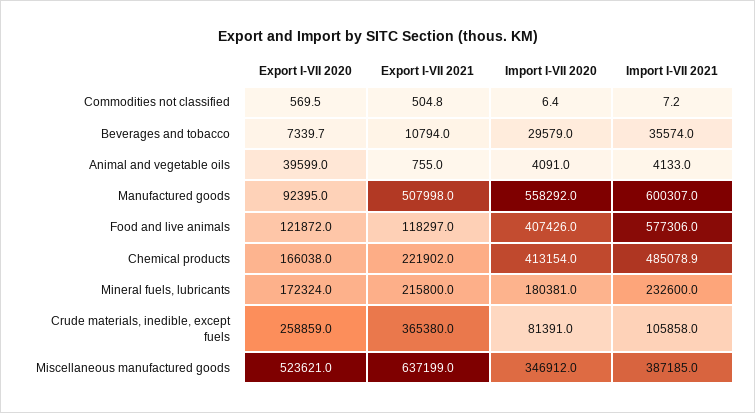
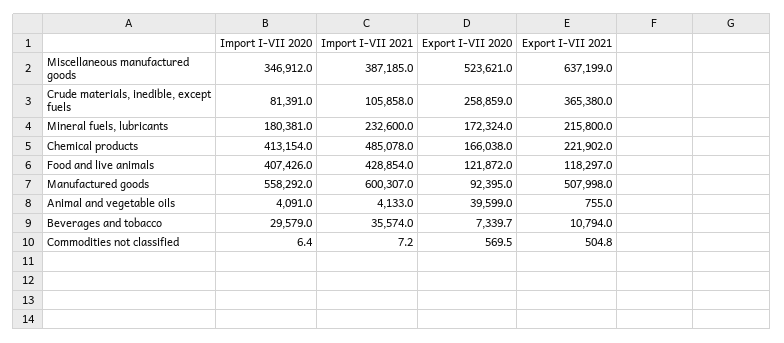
Import I-VII 2021, Food and live animals: 577306 -> 428854
Import I-VII 2021, Chemical products: 485078.9 -> 485078

